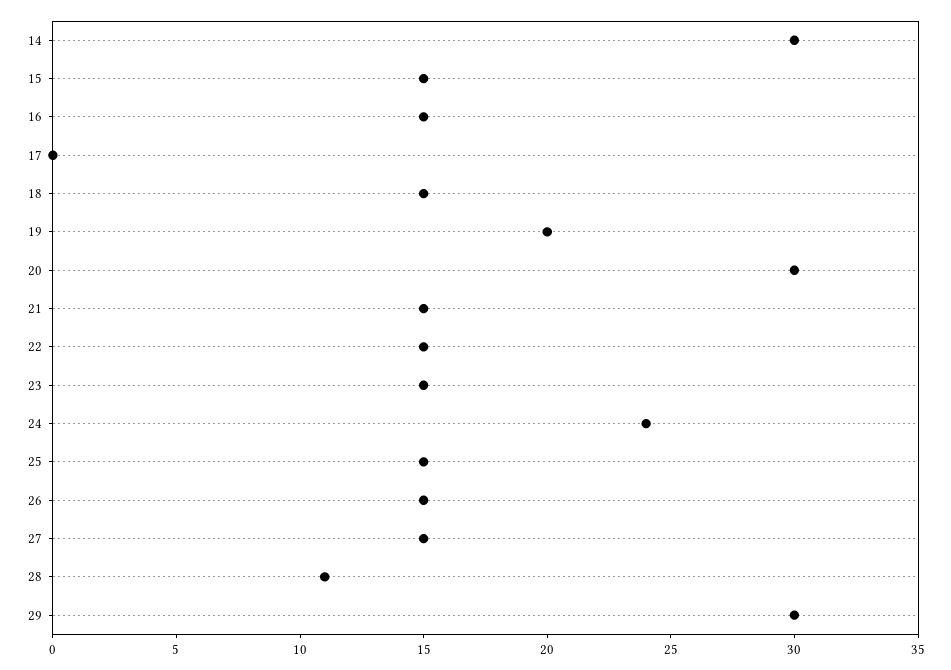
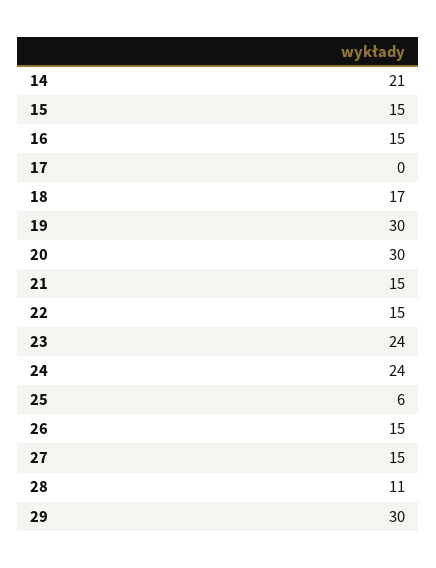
14: 30 -> 21
18: 15 -> 17
19: 20 -> 30
23: 15 -> 24
25: 15 -> 6

